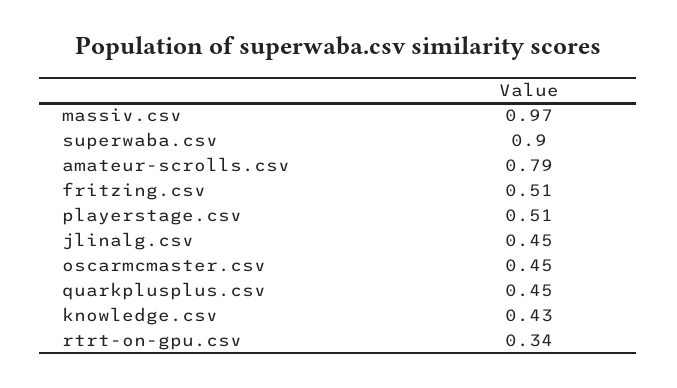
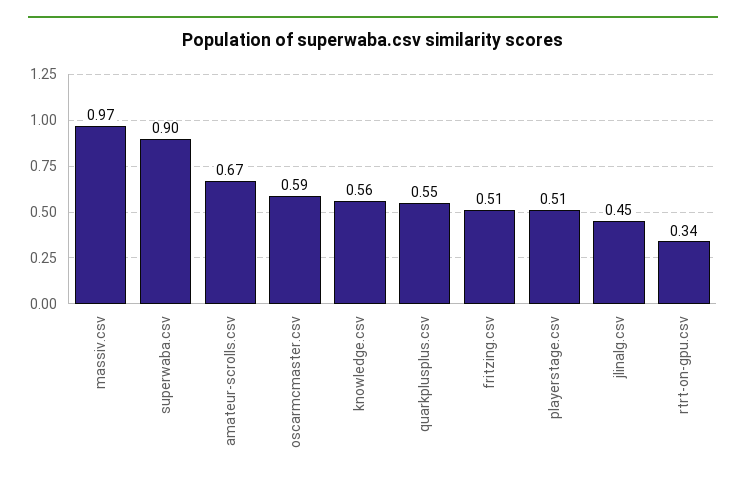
amateur-scrolls.csv: 0.79 -> 0.67
oscarmcmaster.csv: 0.45 -> 0.59
quarkplusplus.csv: 0.45 -> 0.55
knowledge.csv: 0.43 -> 0.56

